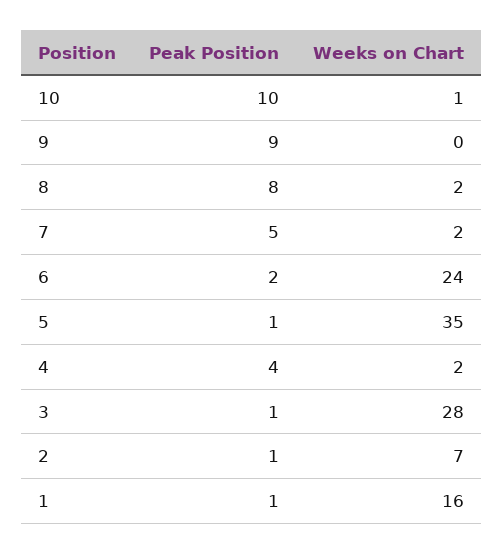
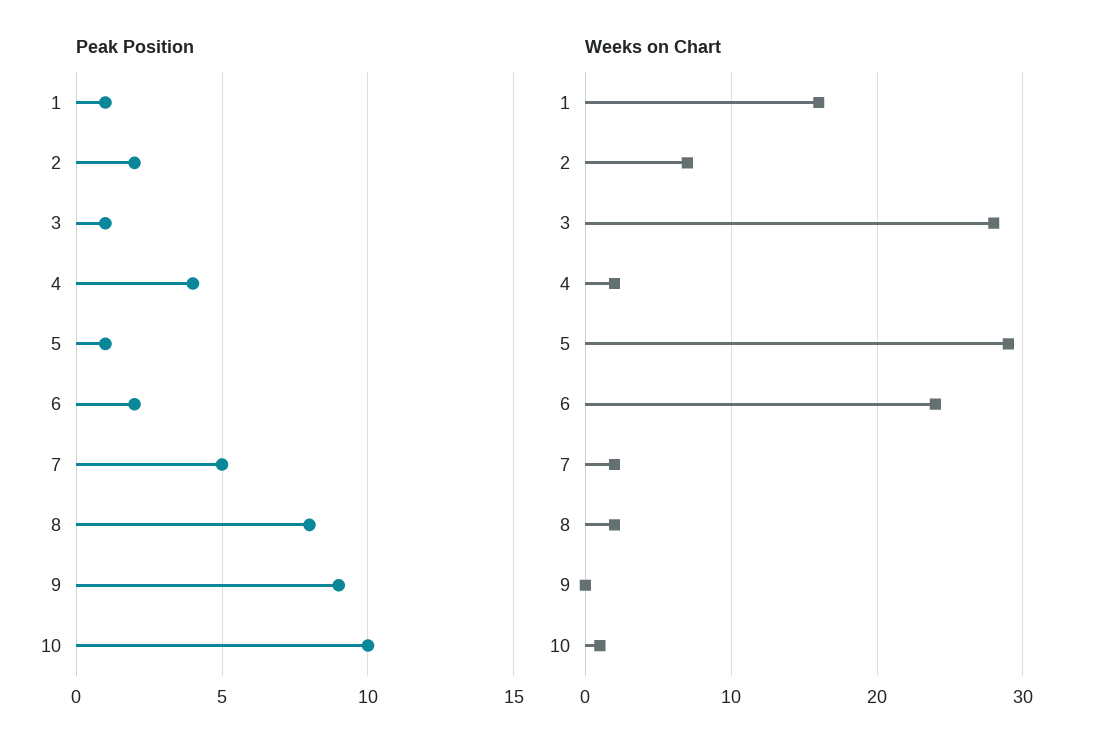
Weeks on Chart, 5: 35 -> 29
Peak Position, 2: 1 -> 2

